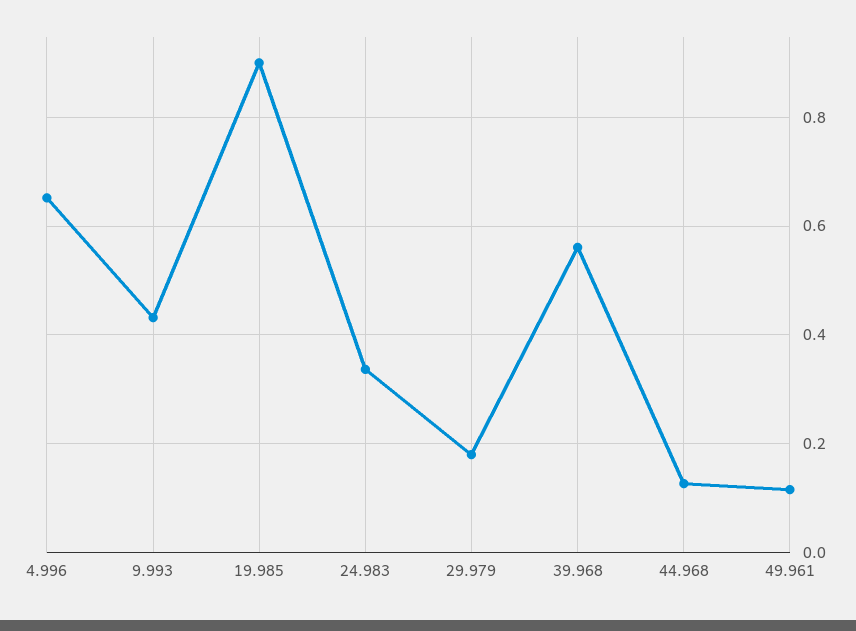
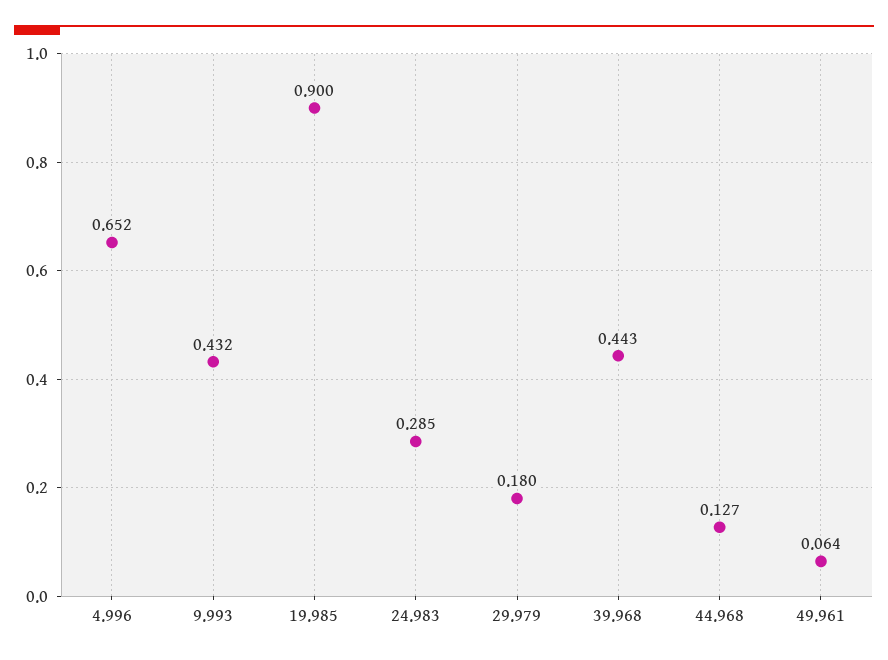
24.983: 0.34 -> 0.285
39.968: 0.56 -> 0.443
49.961: 0.12 -> 0.064

